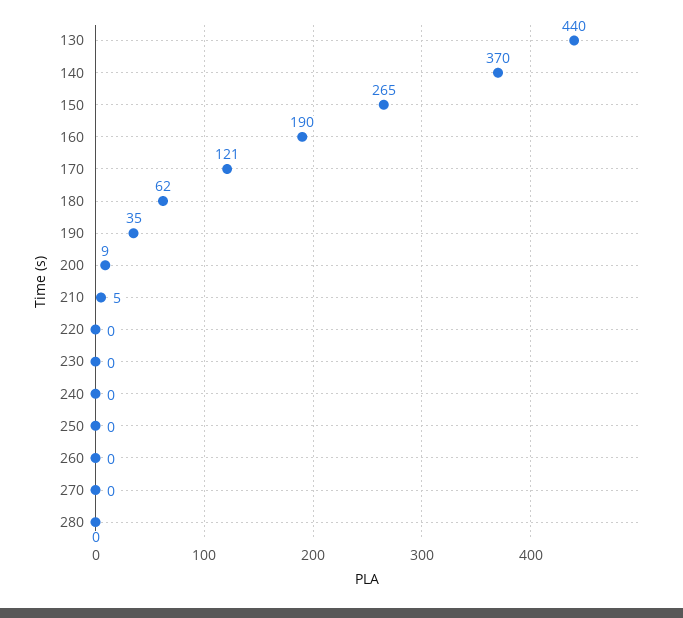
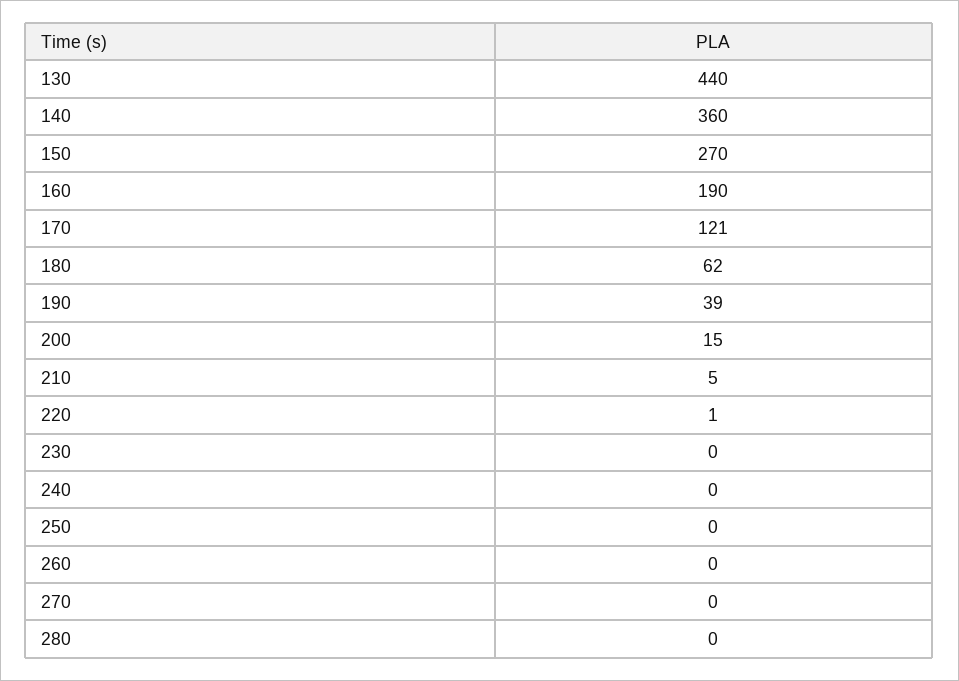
140: 370 -> 360
150: 265 -> 270
190: 35 -> 39
200: 9 -> 15
220: 0 -> 1

